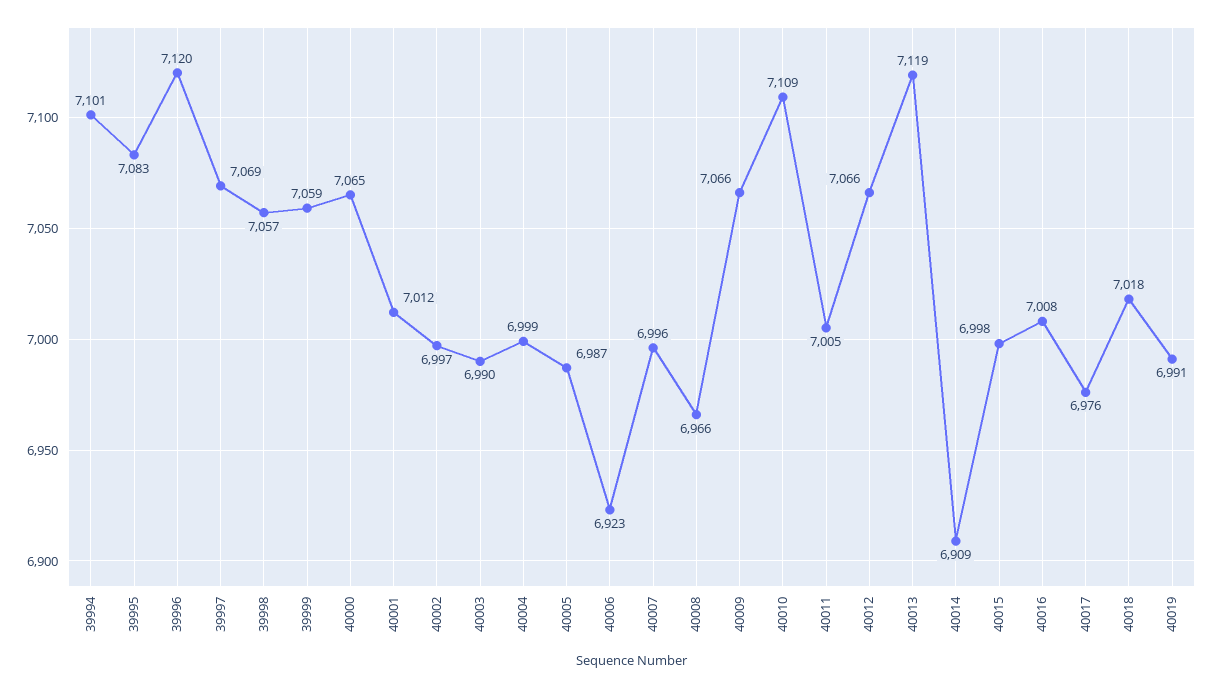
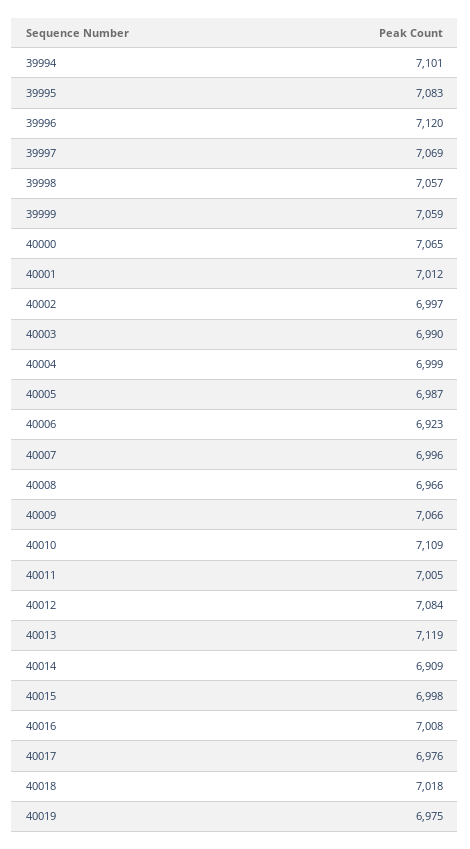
40012: 7066 -> 7084
40019: 6991 -> 6975

